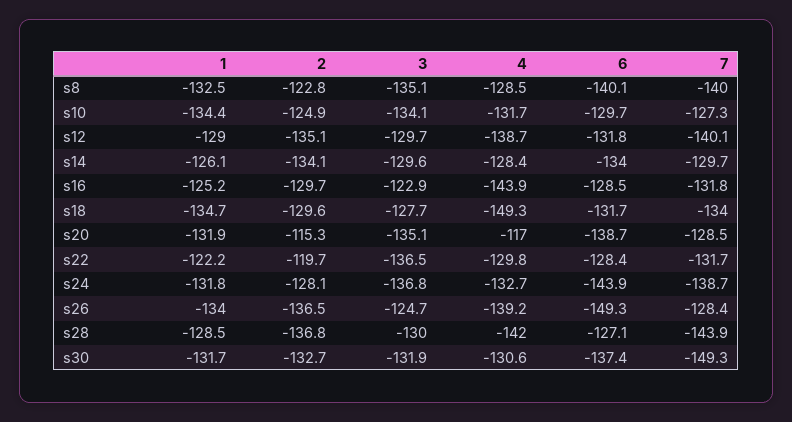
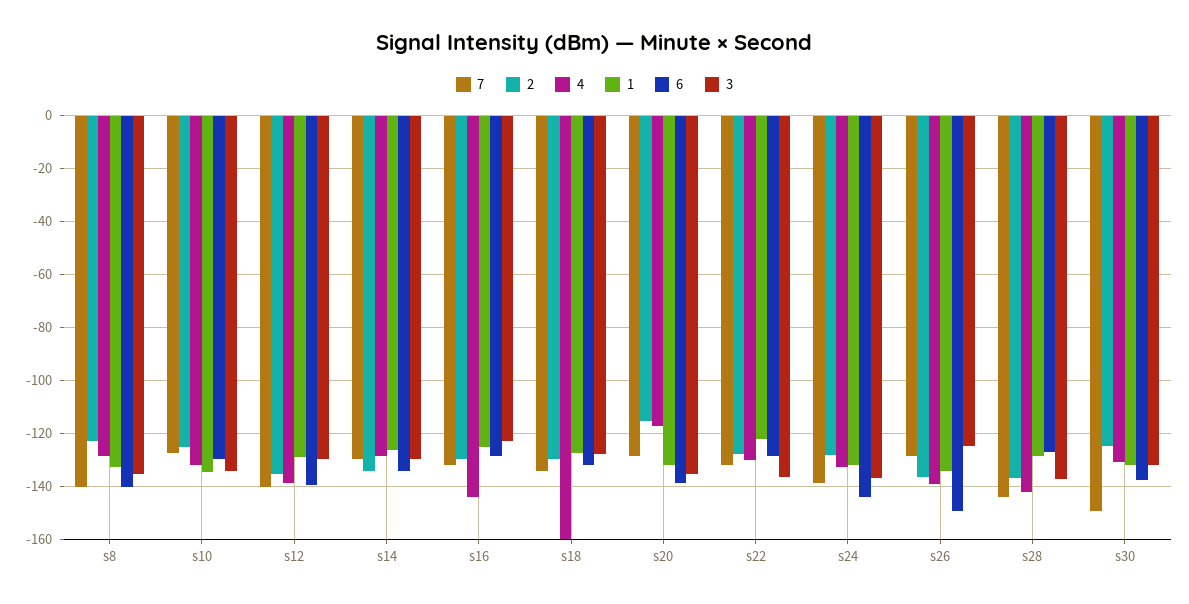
6, s12: -131.8 -> -140
1, s18: -134.7 -> -127.5
4, s18: -149.3 -> -160
2, s22: -119.7 -> -127.5
3, s28: -130 -> -137.5
2, s30: -132.7 -> -125

